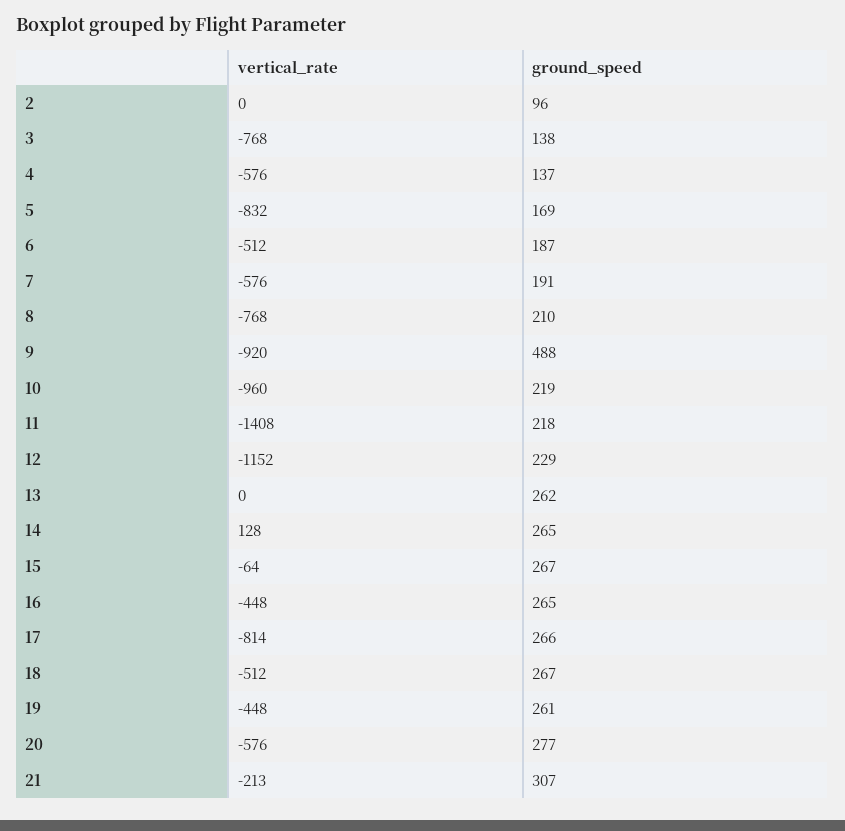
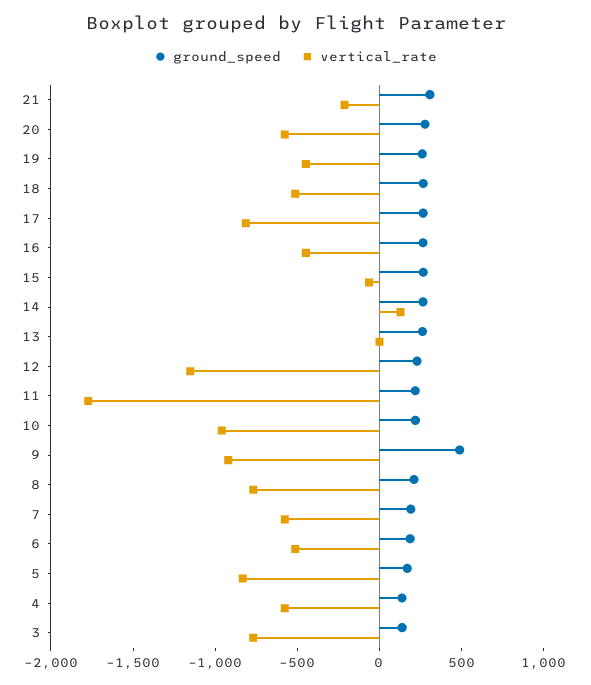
vertical_rate, 2: 0 -> none
ground_speed, 2: 96 -> none
vertical_rate, 11: -1408 -> -1800

